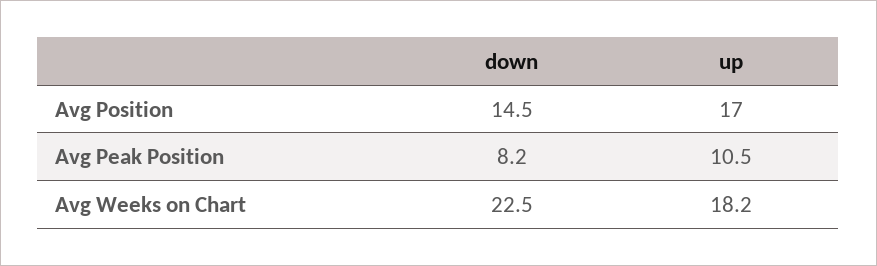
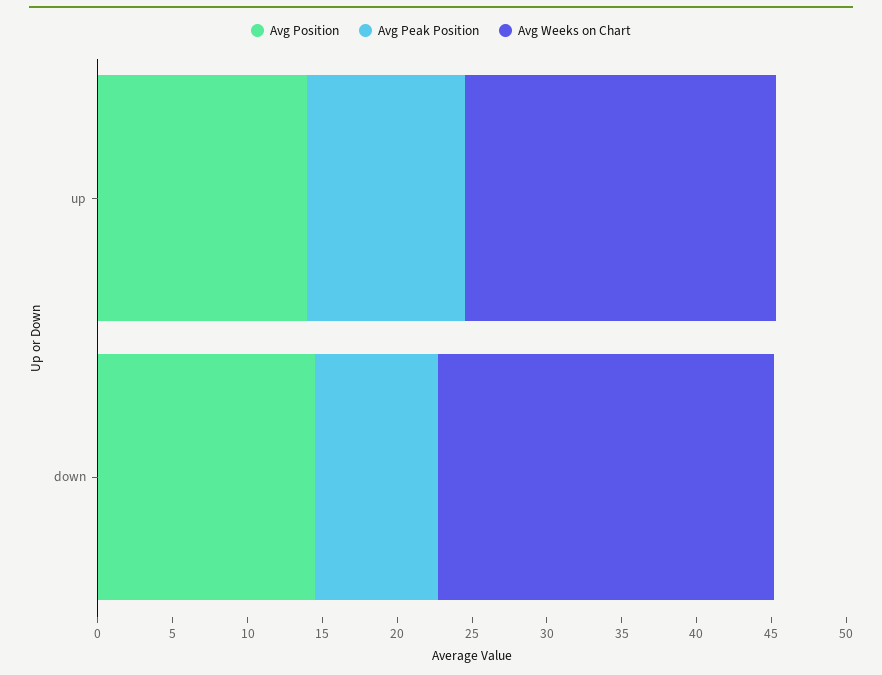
Avg Position, up: 17 -> 14
Avg Weeks on Chart, up: 18.2 -> 21

